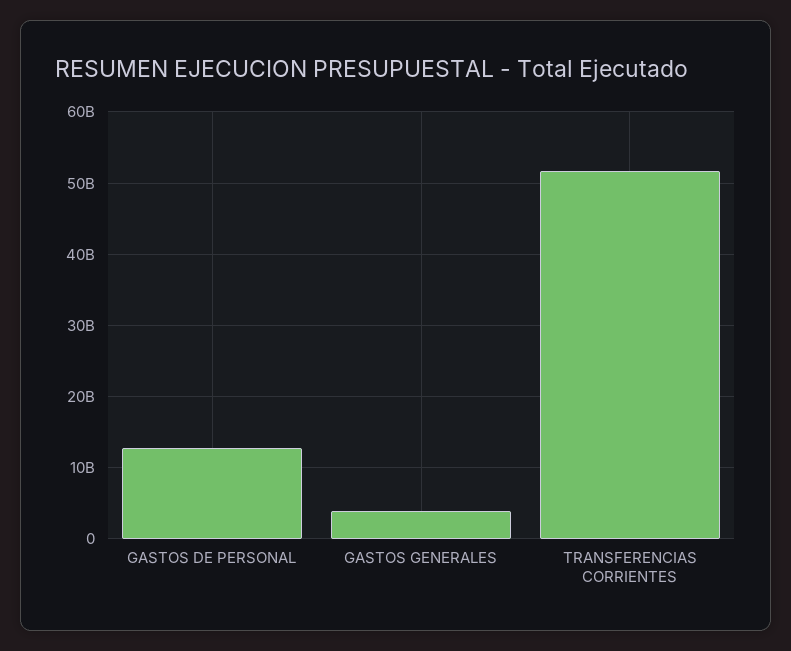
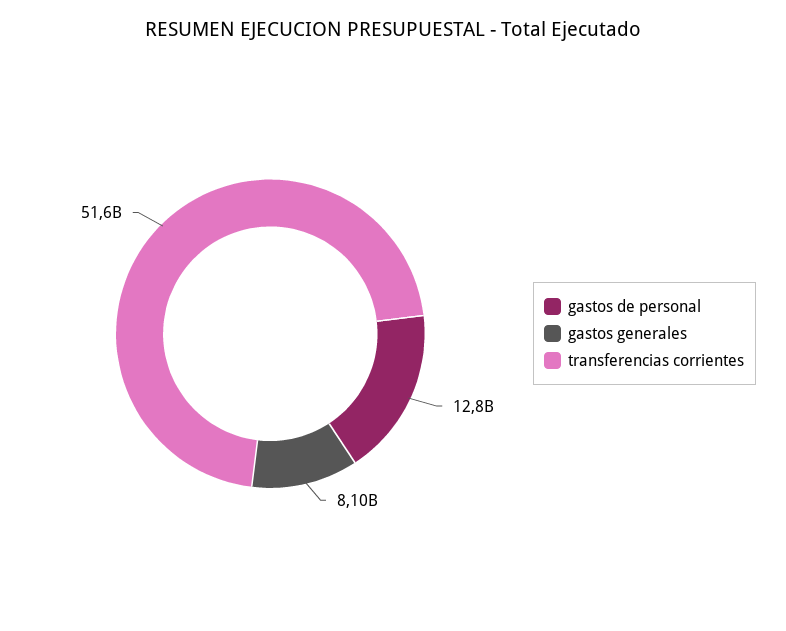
GASTOS GENERALES: 4000000000 -> 8100000000

